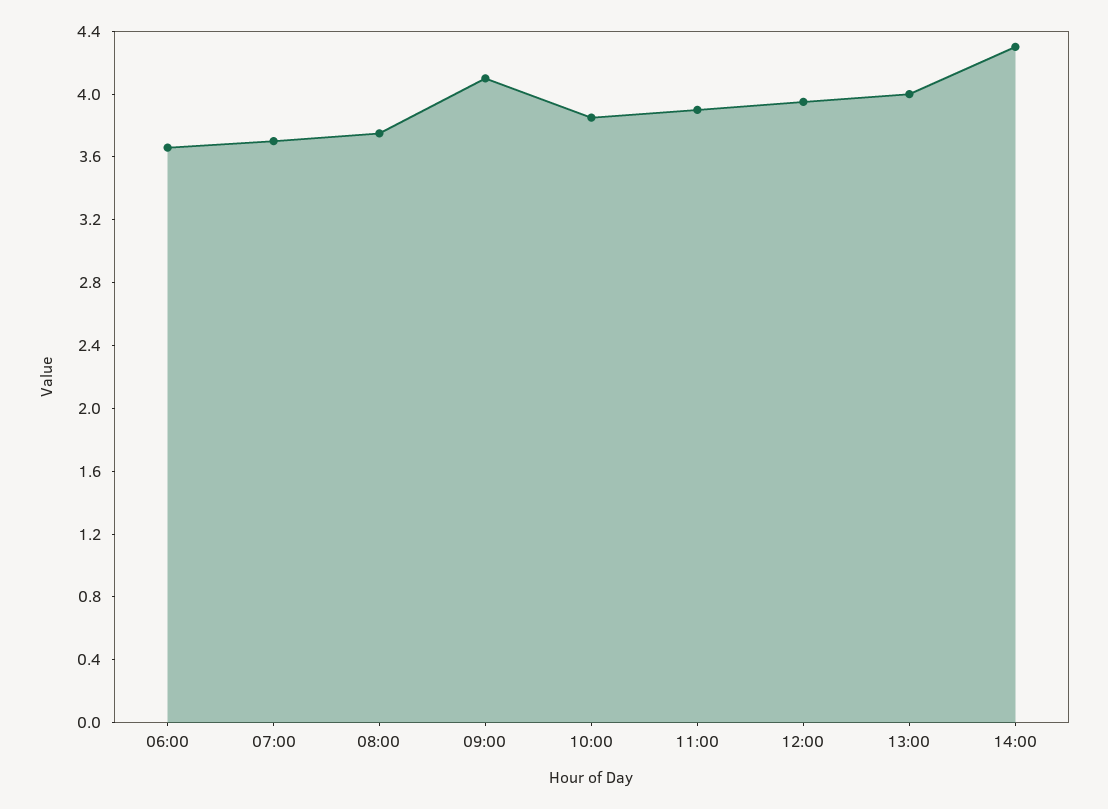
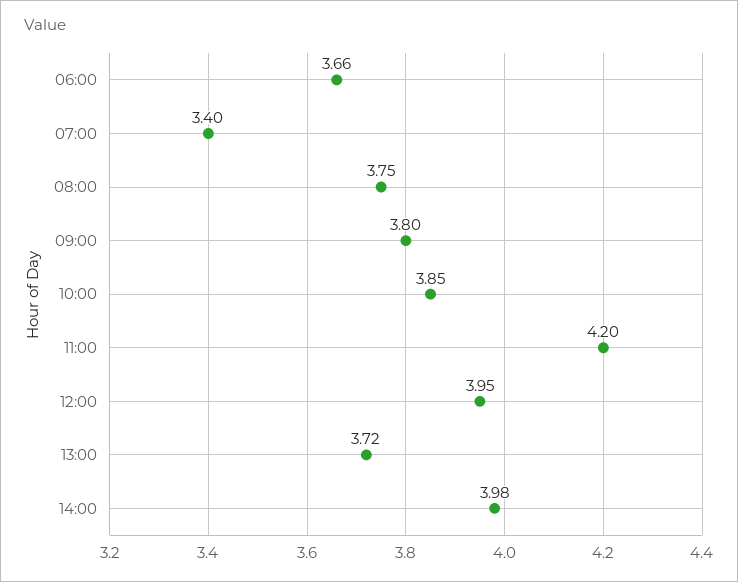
07:00: 3.7 -> 3.4
09:00: 4.1 -> 3.8
11:00: 3.9 -> 4.2
13:00: 4 -> 3.72
14:00: 4.3 -> 3.98

